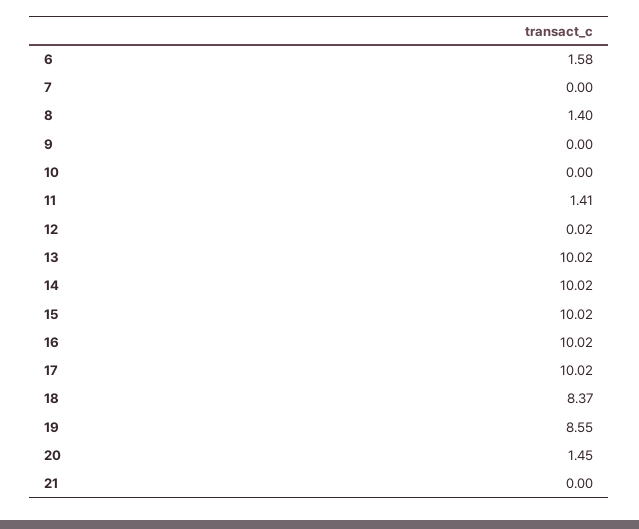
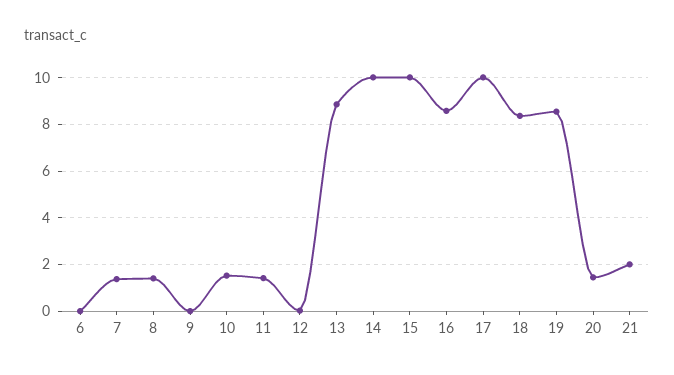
6: 1.58 -> 0
7: 0 -> 1.5
10: 0 -> 1.5
13: 10.02 -> 9
16: 10.02 -> 8.5
21: 0 -> 2

